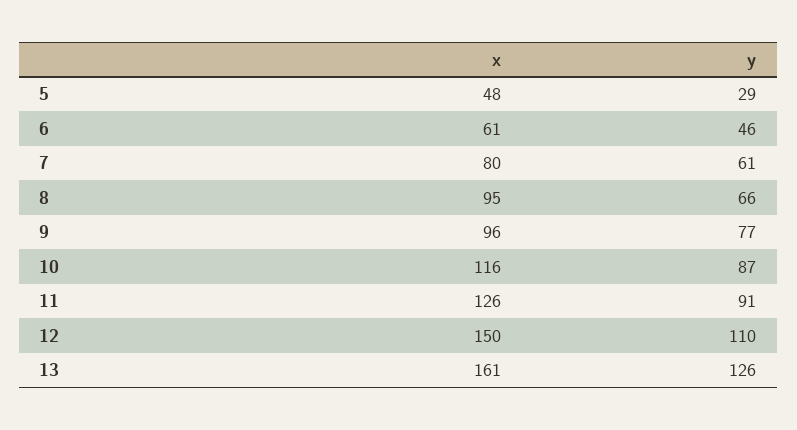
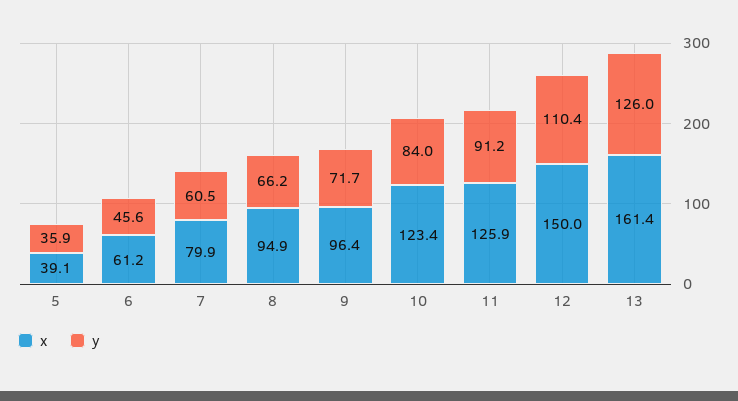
x, 5: 48 -> 39.1
y, 5: 29 -> 35.9
y, 9: 77 -> 71.7
x, 10: 116 -> 123.4
y, 10: 87 -> 84

